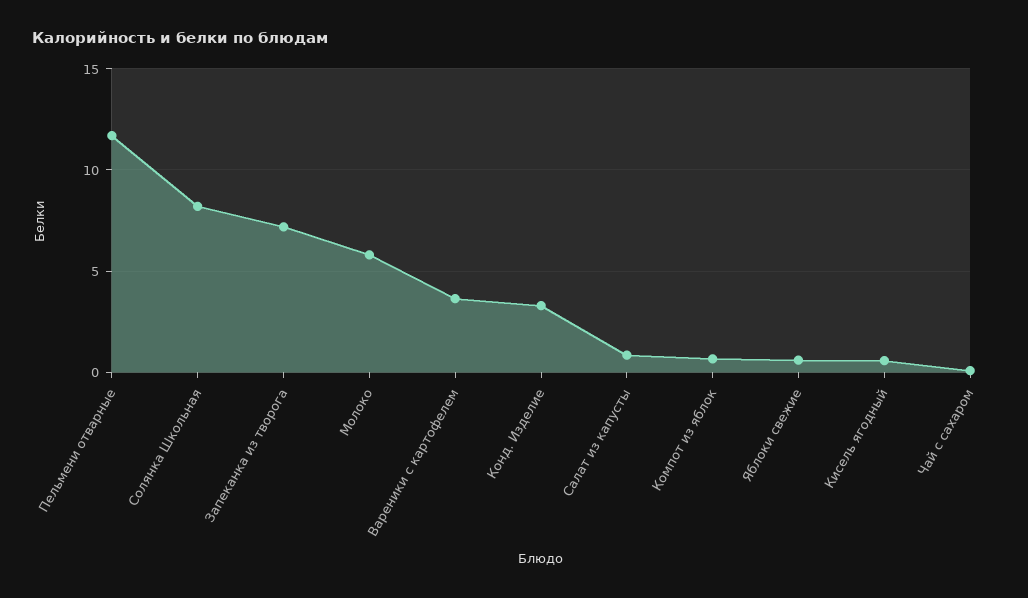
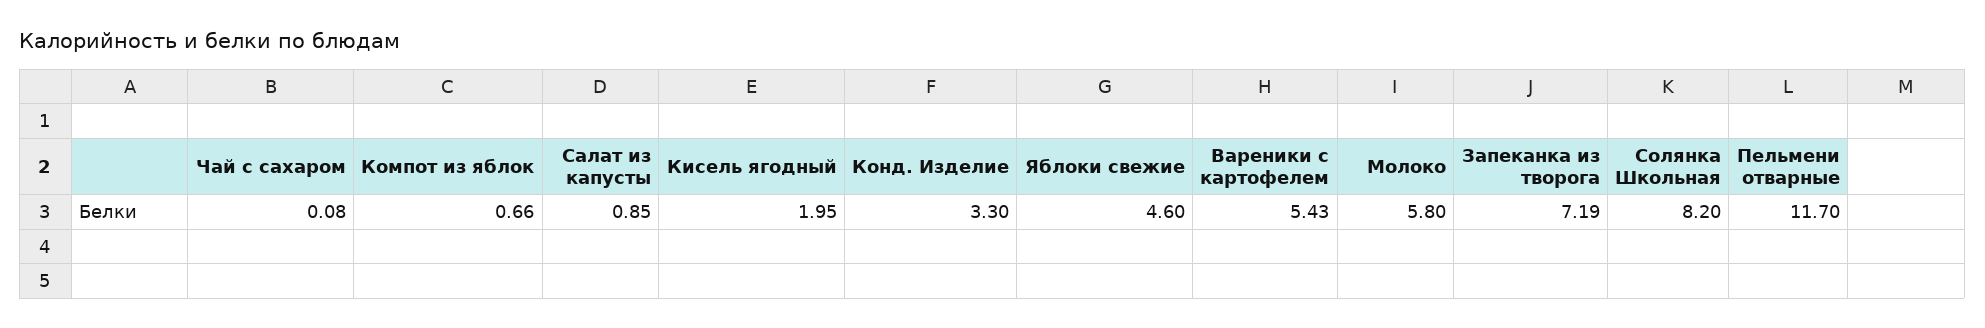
Вареники с картофелем: 3.5 -> 5.43
Яблоки свежие: 0.5 -> 4.6
Кисель ягодный: 0.5 -> 1.95

